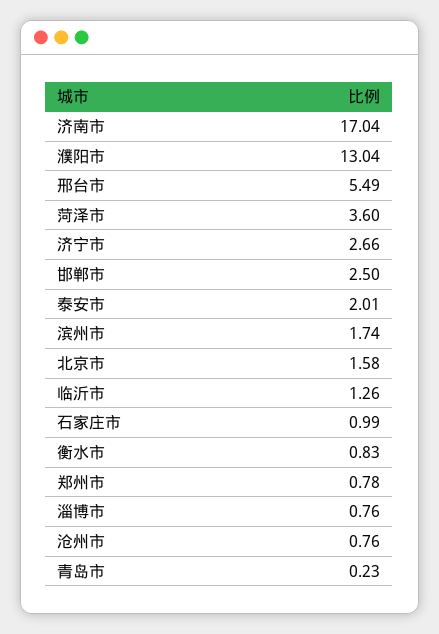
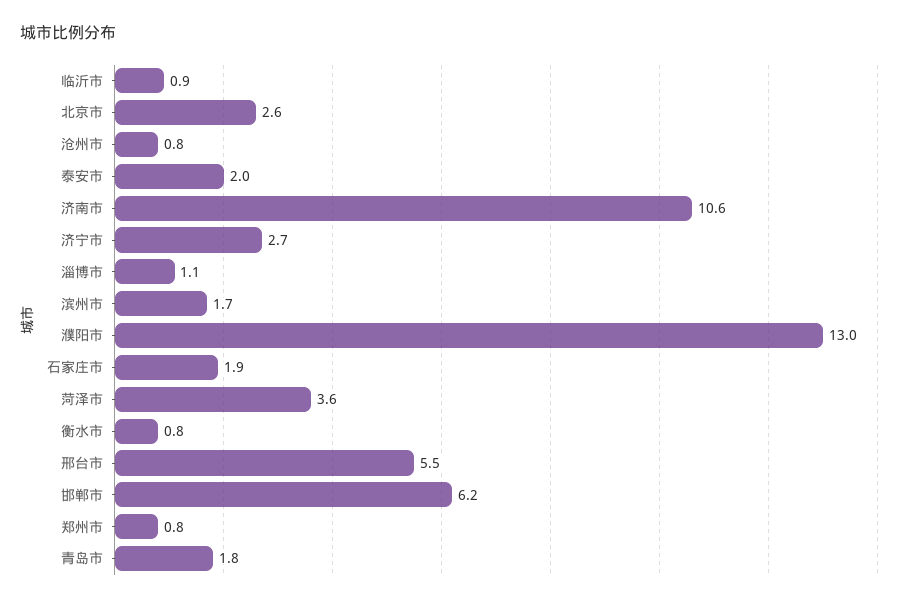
济南市: 17.04 -> 10.6
邯郸市: 2.5 -> 6.2
北京市: 1.58 -> 2.6
临沂市: 1.26 -> 0.9
石家庄市: 0.99 -> 1.9
淄博市: 0.76 -> 1.1
青岛市: 0.23 -> 1.8

